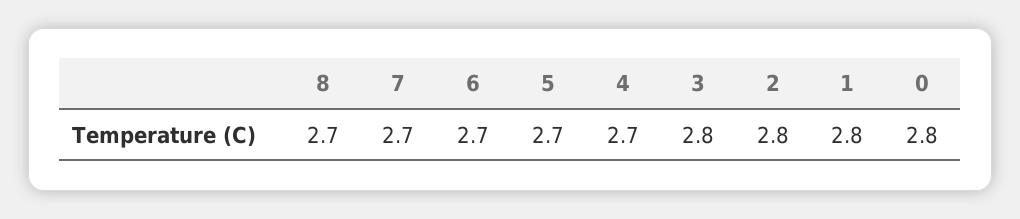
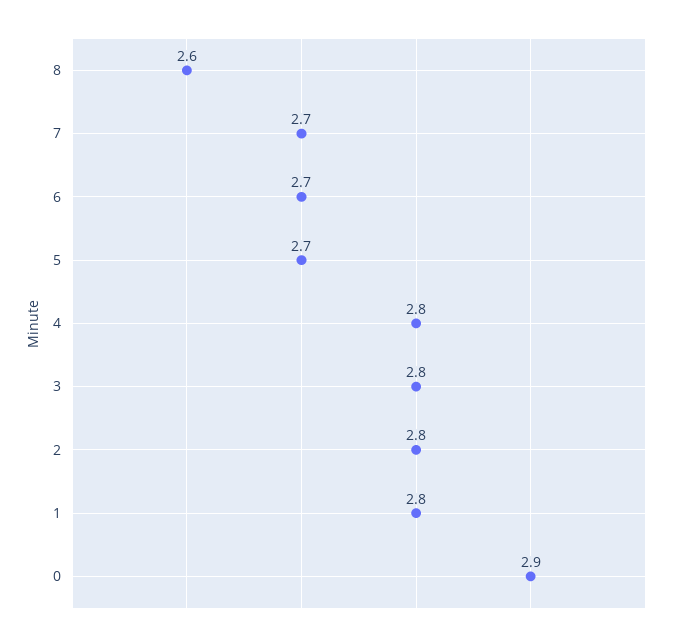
8: 2.7 -> 2.6
4: 2.7 -> 2.8
0: 2.8 -> 2.9

